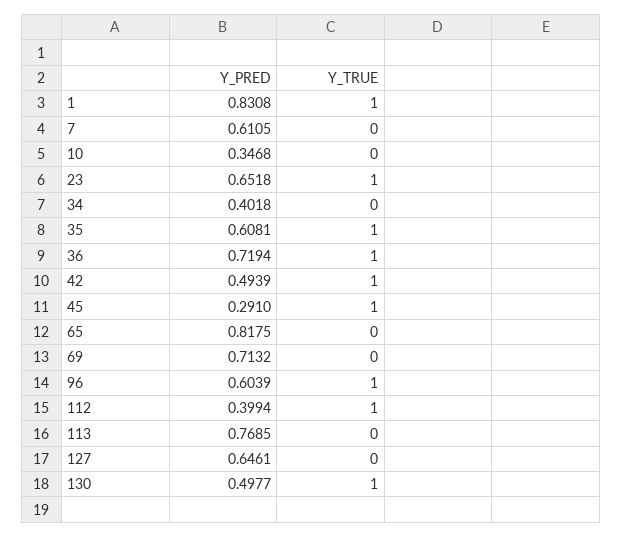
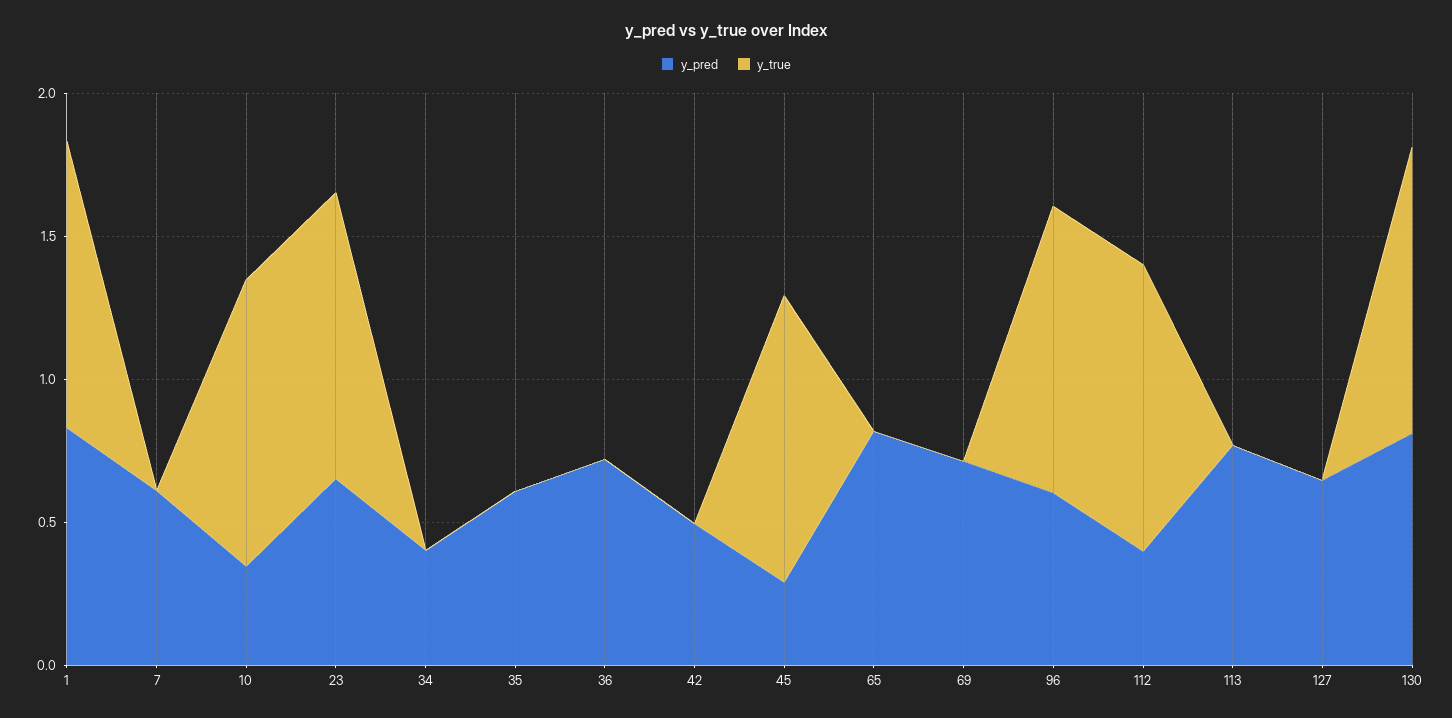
Y_TRUE, 10: 0 -> 1
Y_TRUE, 35: 1 -> 0
Y_TRUE, 36: 1 -> 0
Y_TRUE, 42: 1 -> 0
Y_PRED, 130: 0.4977 -> 0.8

